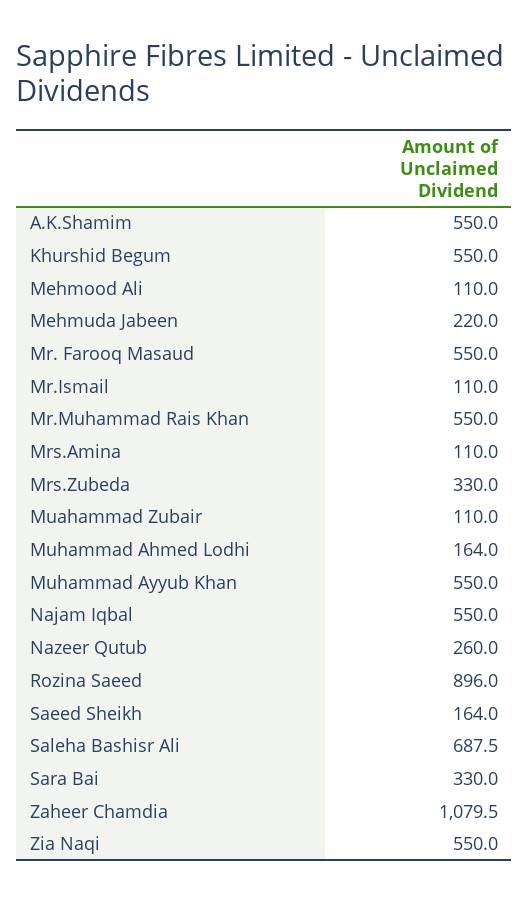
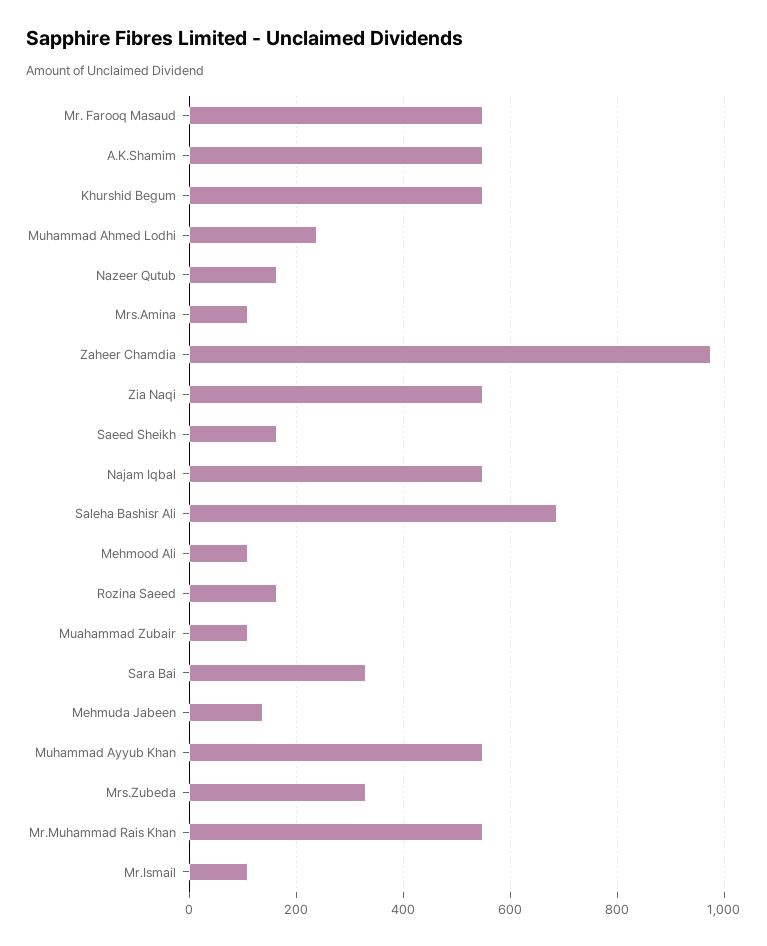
Mehmuda Jabeen: 220 -> 140
Muhammad Ahmed Lodhi: 164 -> 240
Nazeer Qutub: 260 -> 160
Rozina Saeed: 896 -> 160
Zaheer Chamdia: 1079.5 -> 980

